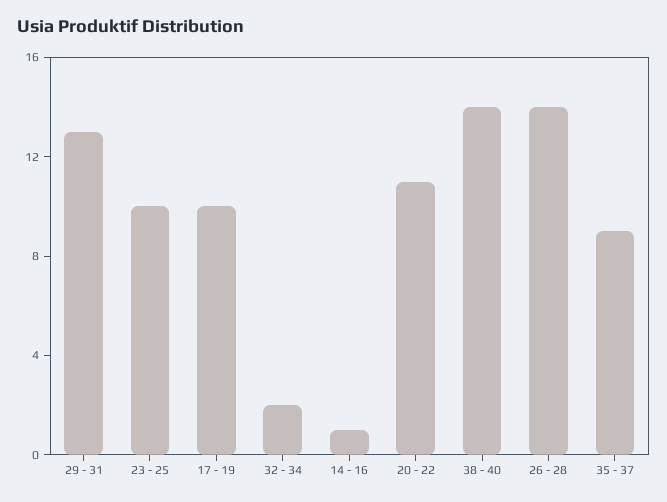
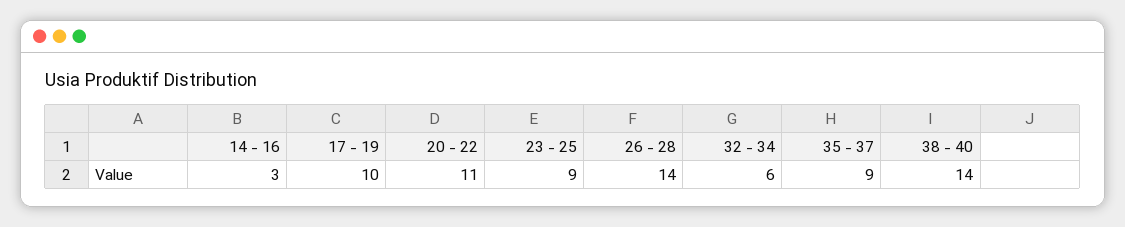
29 - 31: 13 -> none
23 - 25: 10 -> 9
32 - 34: 2 -> 6
14 - 16: 1 -> 3

